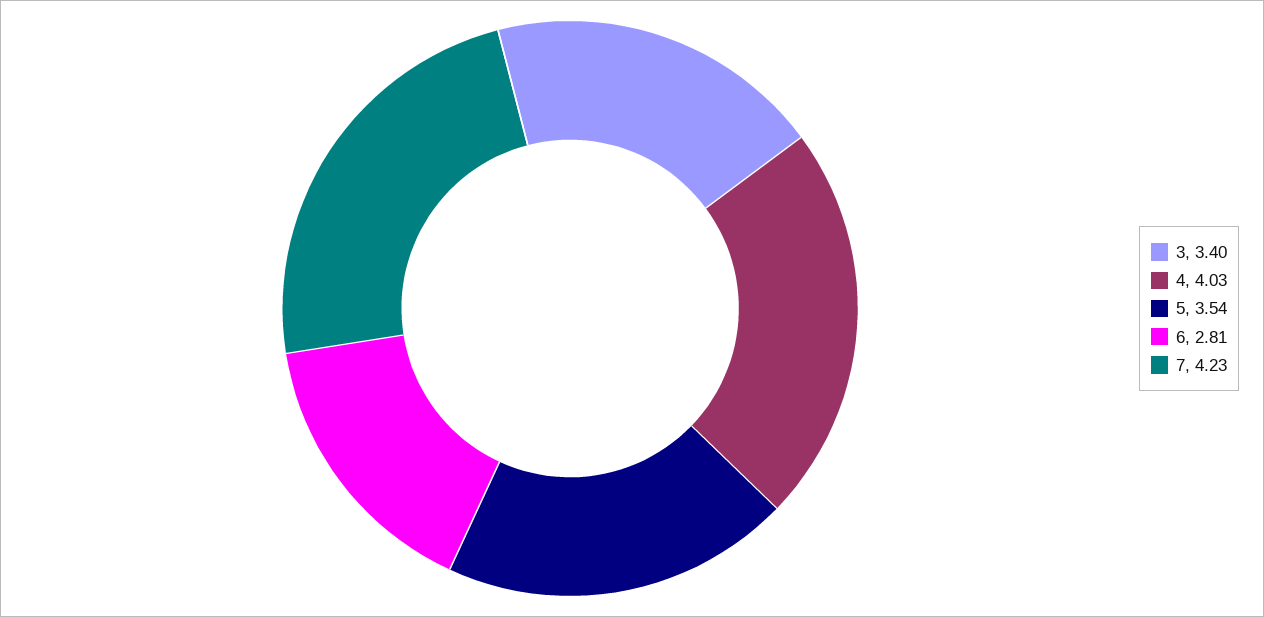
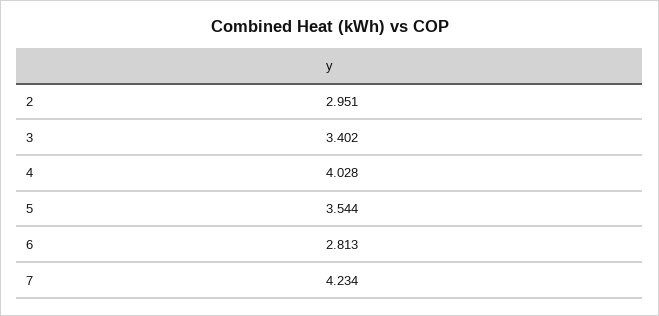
2: none -> 2.951

